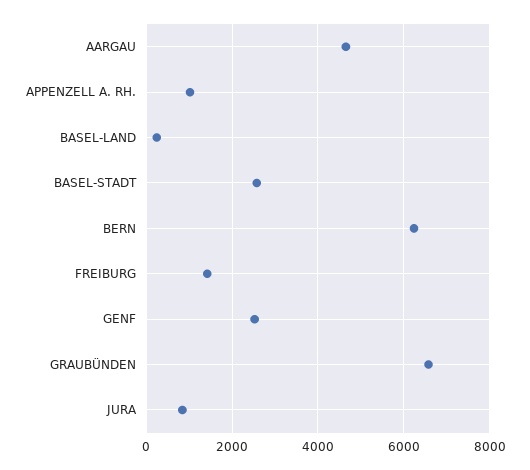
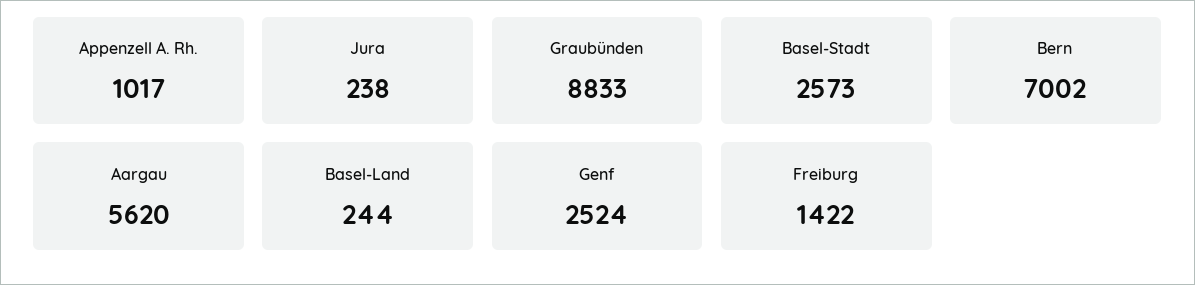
AARGAU: 4600 -> 5620
BERN: 6200 -> 7002
GRAUBÜNDEN: 6600 -> 8833
JURA: 800 -> 238

